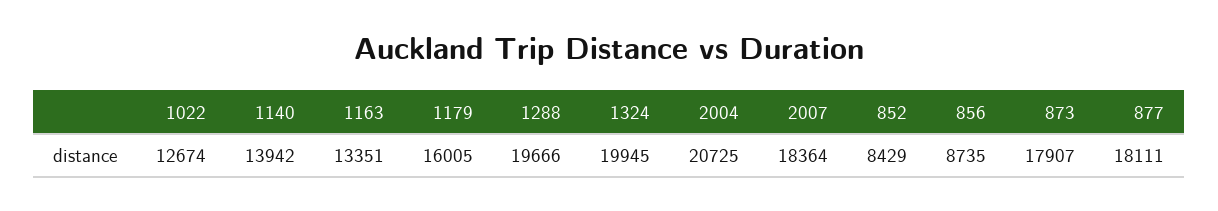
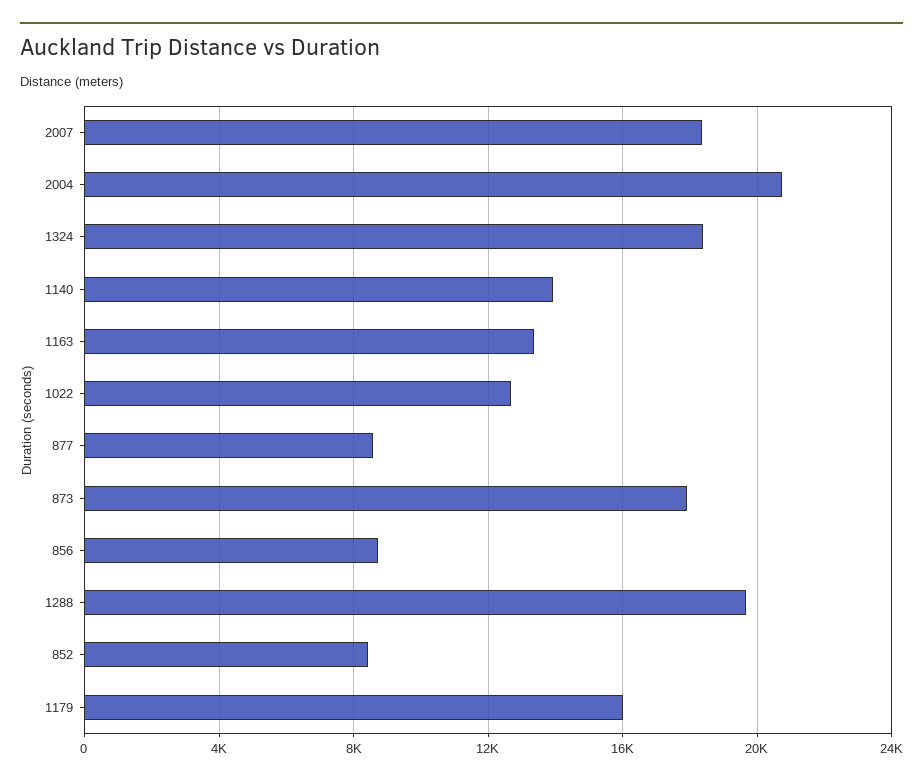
1324: 19945 -> 18500
877: 18111 -> 8500

